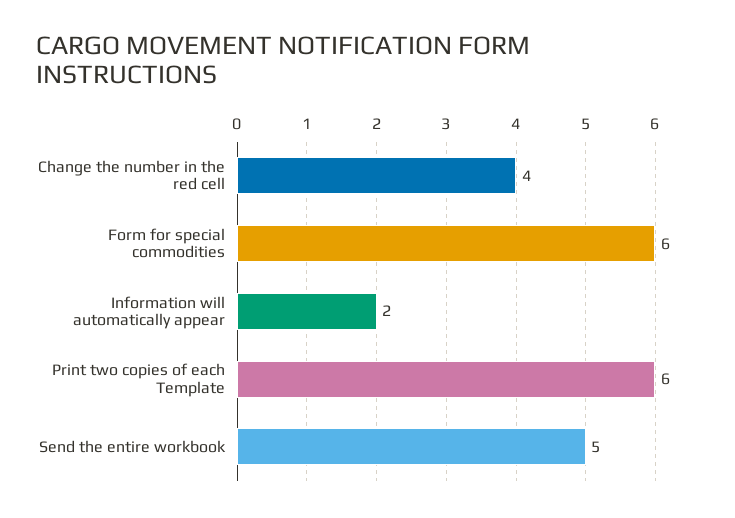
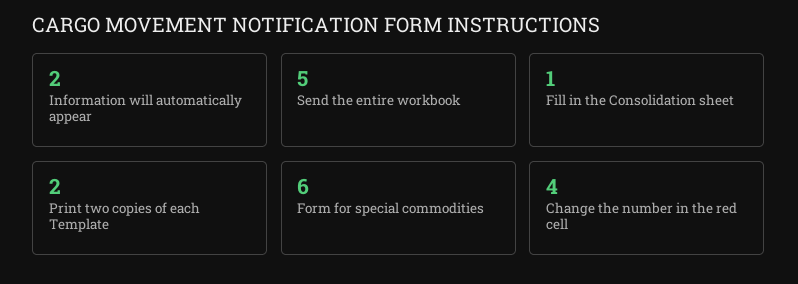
Print two copies of each Template: 6 -> 2
Fill in the Consolidation sheet: none -> 1

